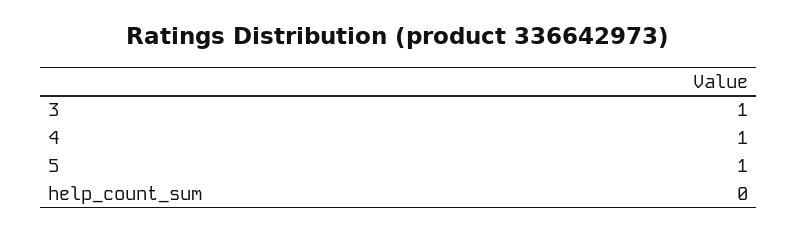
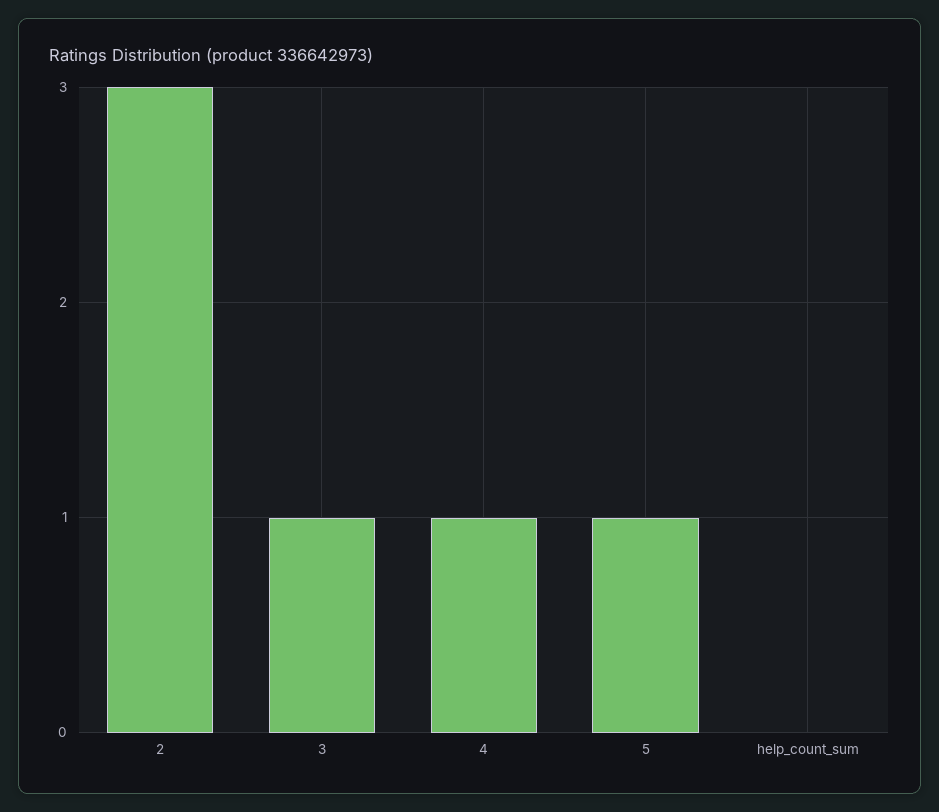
2: none -> 3

